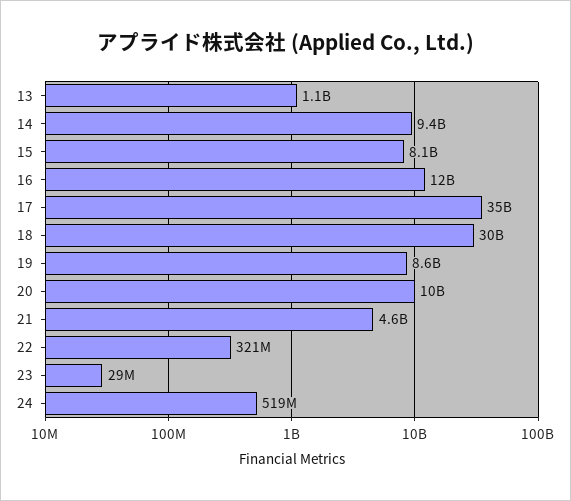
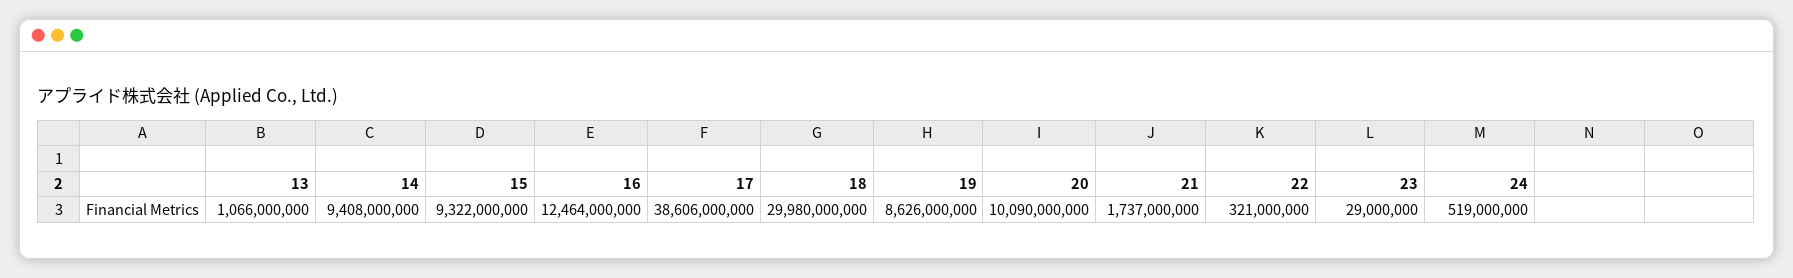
15: 8100000000 -> 9322000000
17: 35000000000 -> 38606000000
21: 4600000000 -> 1737000000

